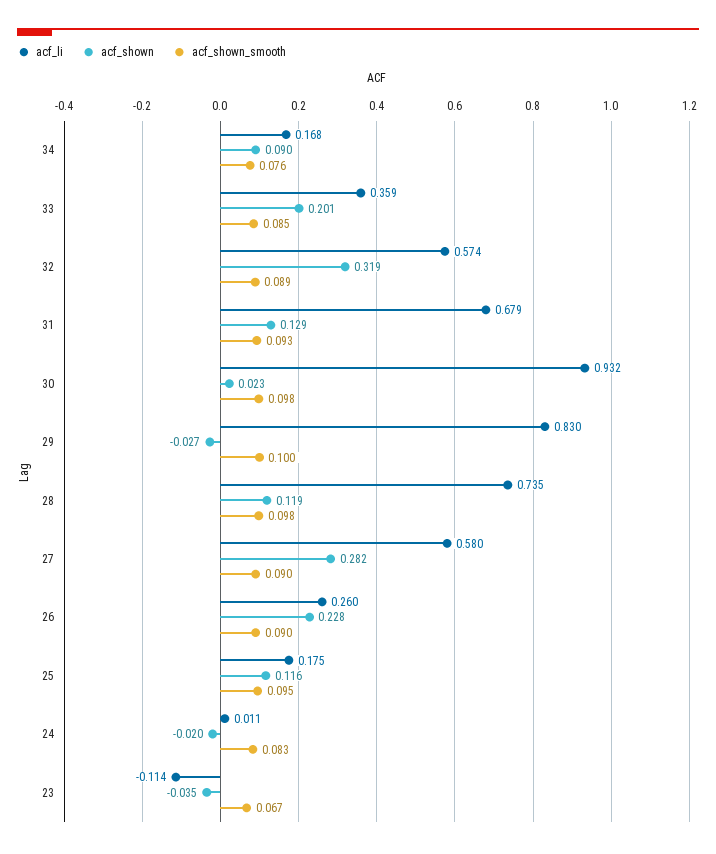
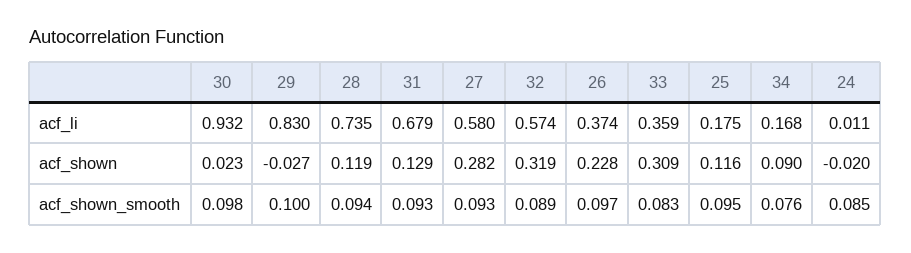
acf_shown, 33: 0.201 -> 0.309
acf_shown_smooth, 33: 0.085 -> 0.083
acf_shown_smooth, 28: 0.098 -> 0.094
acf_shown_smooth, 27: 0.09 -> 0.093
acf_li, 26: 0.26 -> 0.374
acf_shown_smooth, 26: 0.09 -> 0.097
acf_shown_smooth, 24: 0.083 -> 0.085
acf_li, 23: -0.114 -> none
acf_shown, 23: -0.035 -> none
acf_shown_smooth, 23: 0.067 -> none

